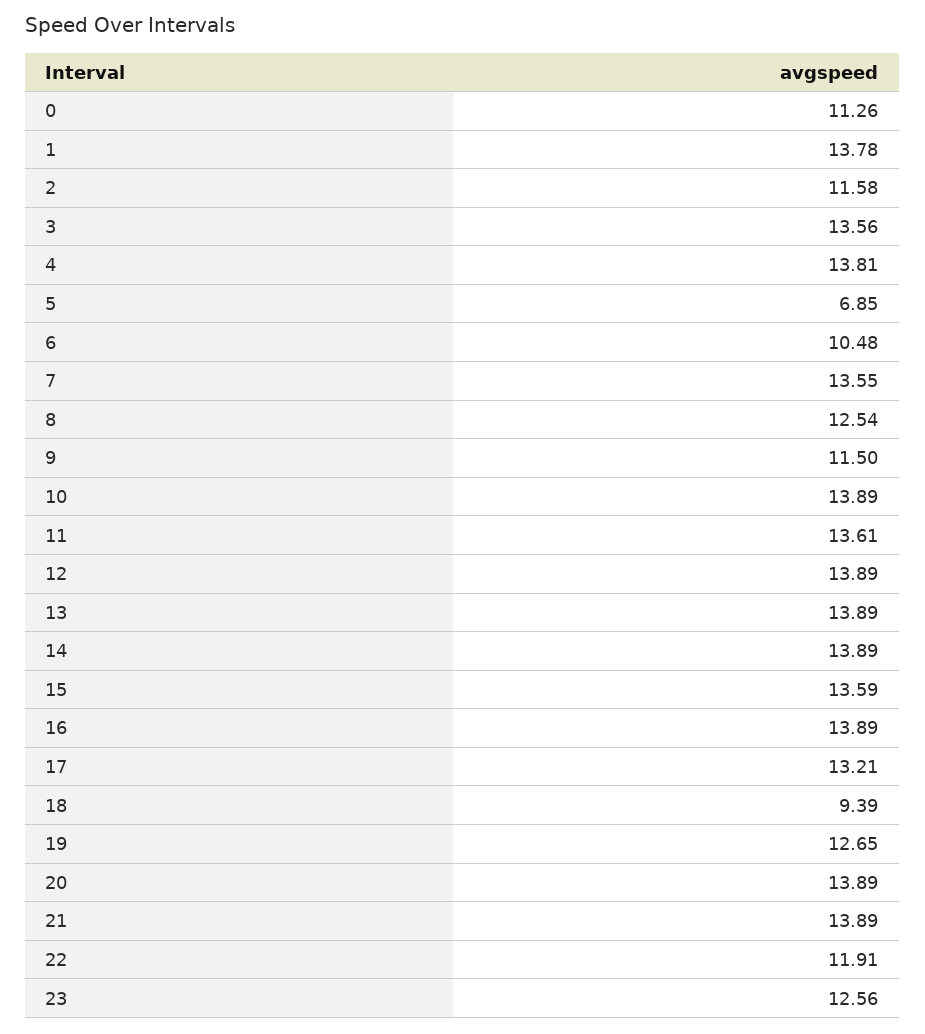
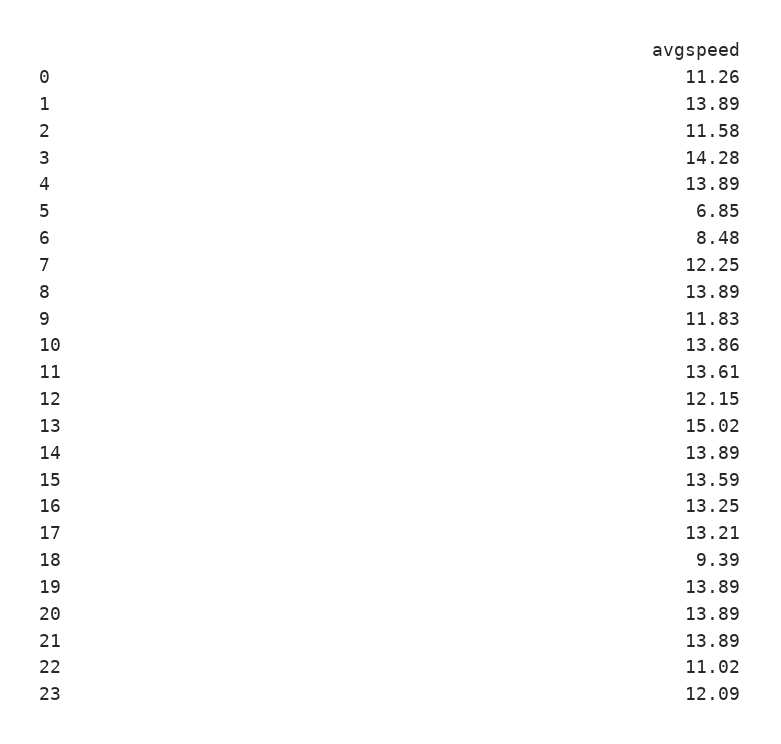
1: 13.78 -> 13.89
3: 13.56 -> 14.28
4: 13.81 -> 13.89
6: 10.48 -> 8.48
7: 13.55 -> 12.25
8: 12.54 -> 13.89
9: 11.5 -> 11.83
10: 13.89 -> 13.86
12: 13.89 -> 12.15
13: 13.89 -> 15.02
16: 13.89 -> 13.25
19: 12.65 -> 13.89
22: 11.91 -> 11.02
23: 12.56 -> 12.09

